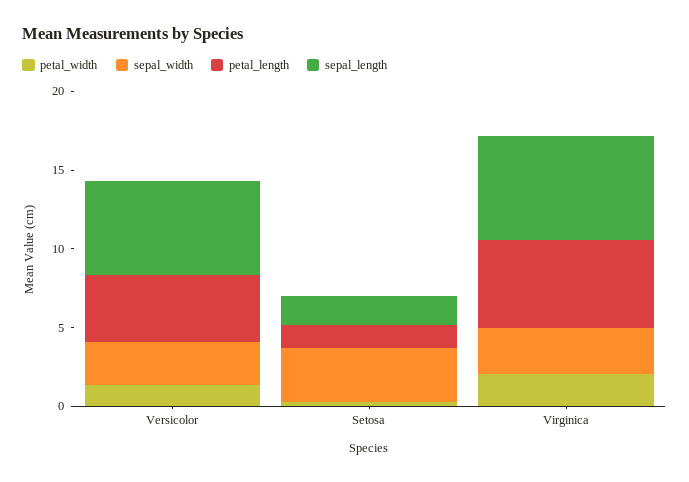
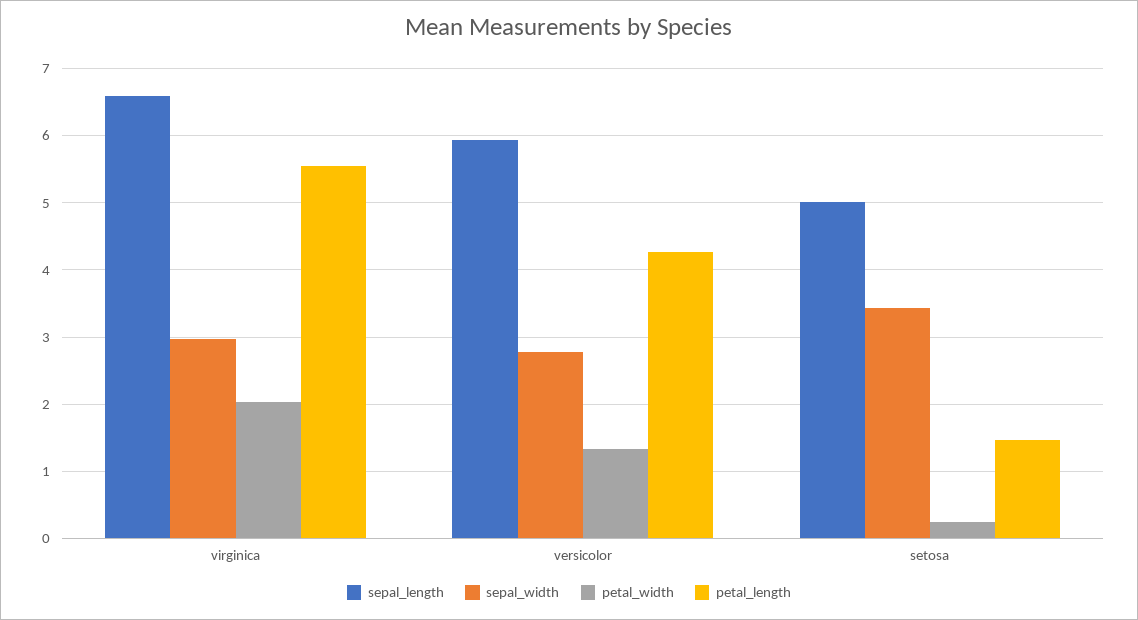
sepal_length, Setosa: 2 -> 5

